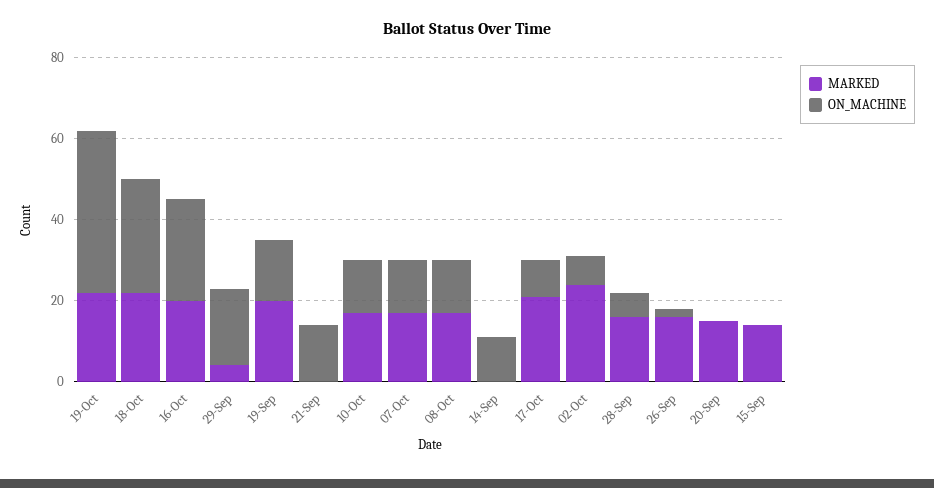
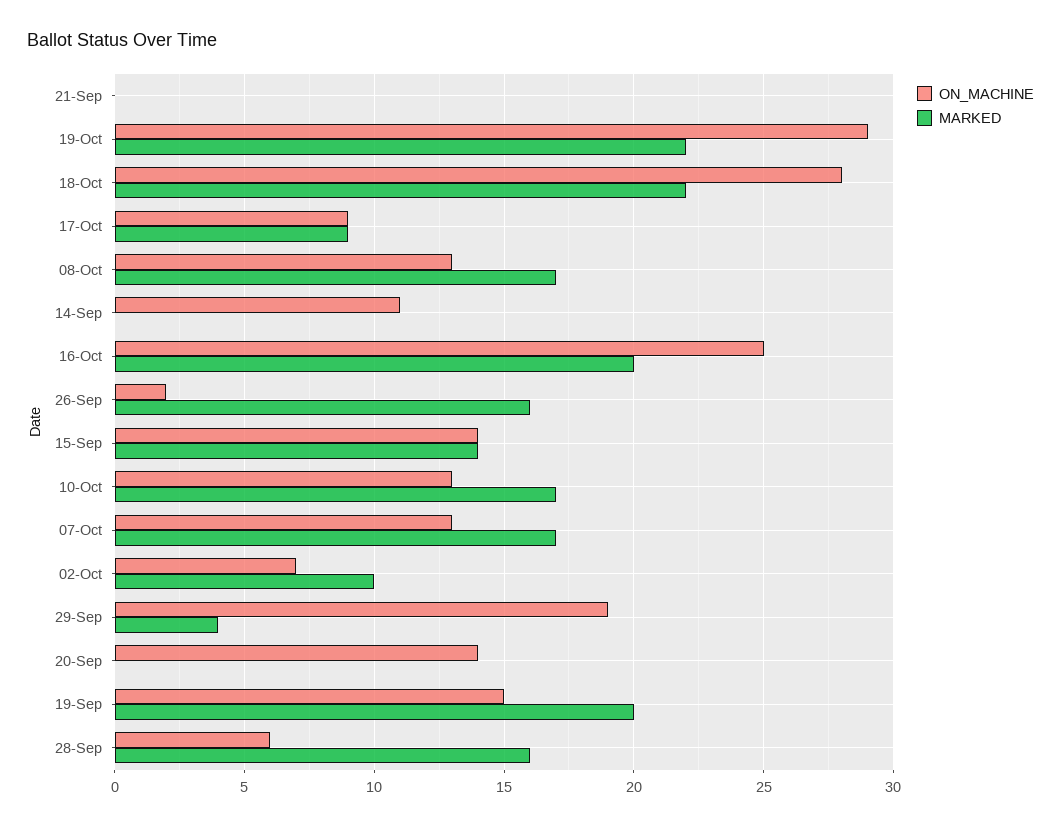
ON_MACHINE, 19-Oct: 40 -> 29
ON_MACHINE, 21-Sep: 15 -> 0
MARKED, 17-Oct: 20 -> 9
MARKED, 02-Oct: 25 -> 10
MARKED, 20-Sep: 15 -> 0
ON_MACHINE, 20-Sep: 0 -> 14
ON_MACHINE, 15-Sep: 0 -> 14

